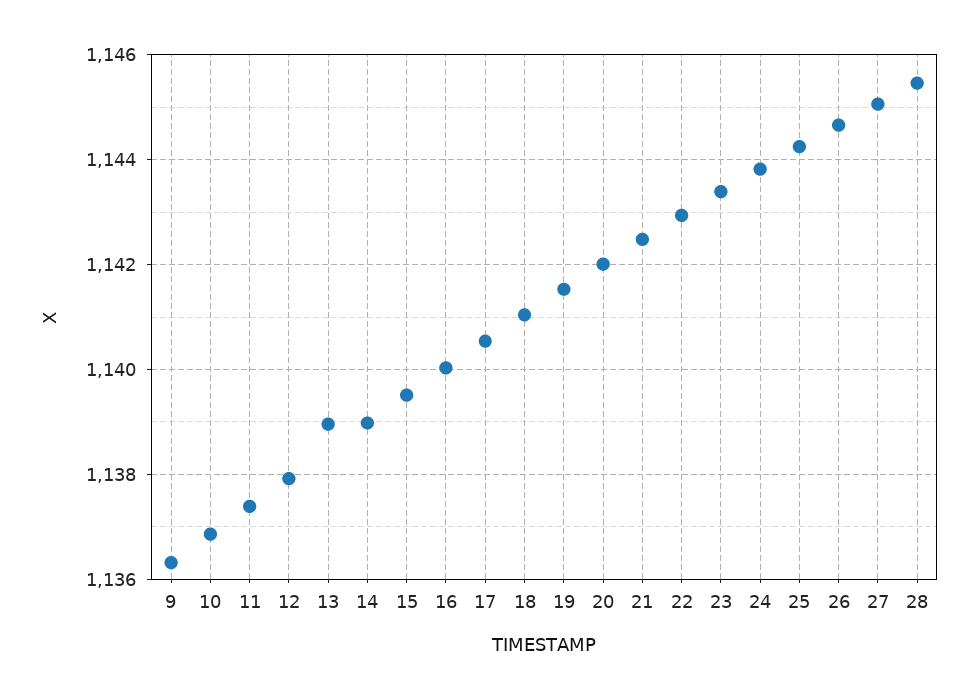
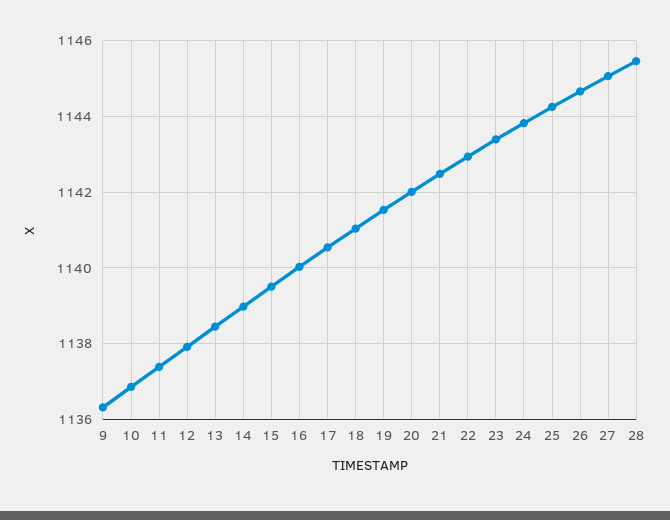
13: 1139 -> 1138.4

